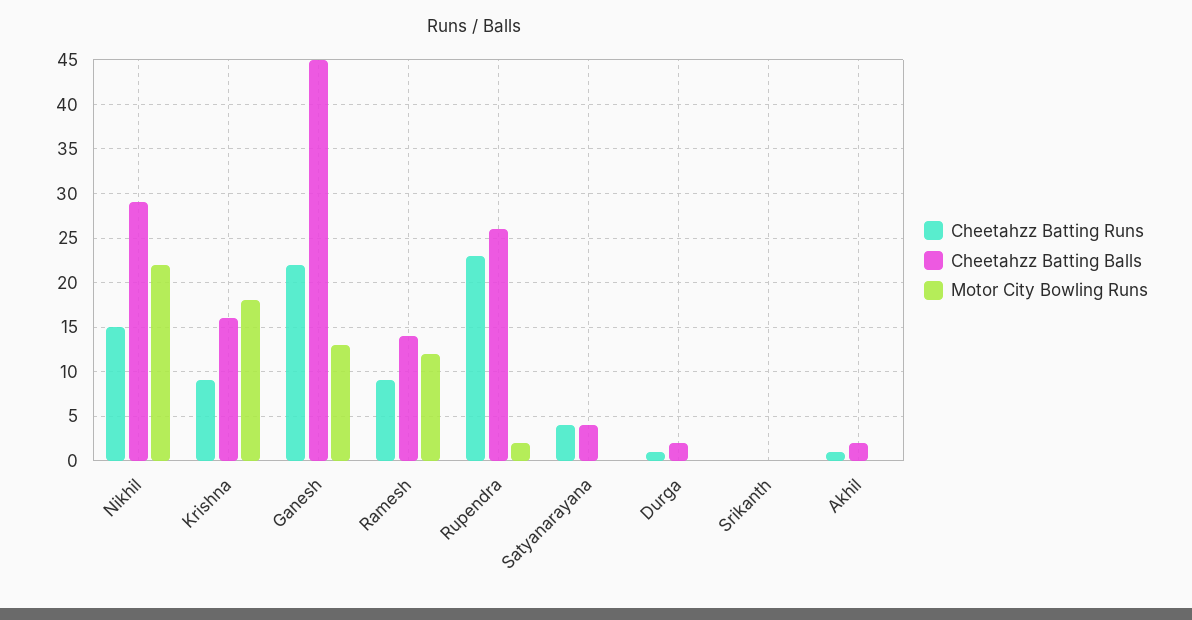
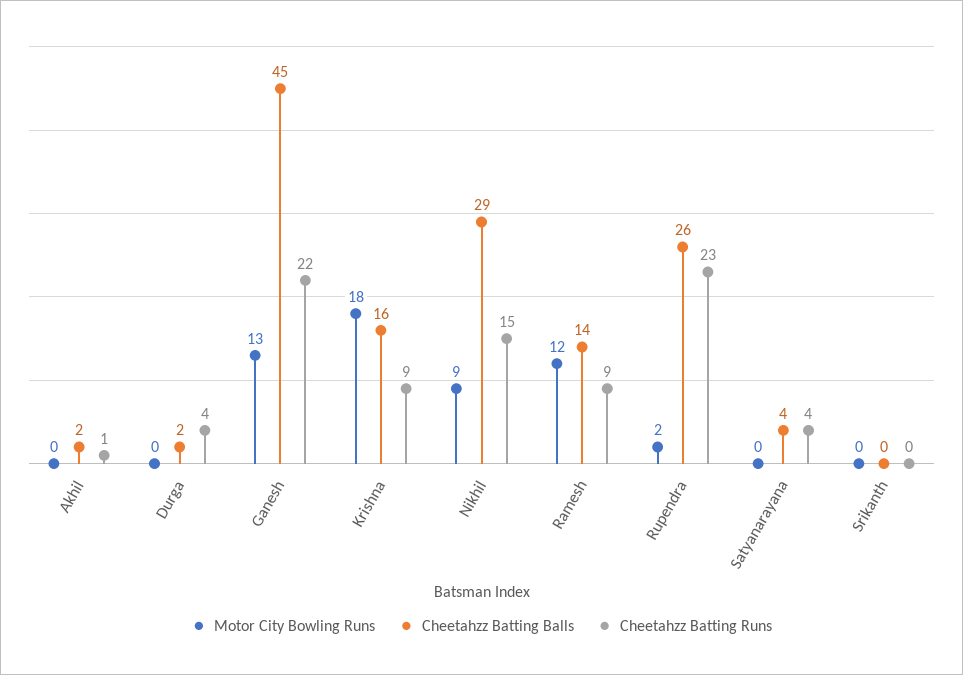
Motor City Bowling Runs, Nikhil: 22 -> 9
Cheetahzz Batting Runs, Durga: 1 -> 4

